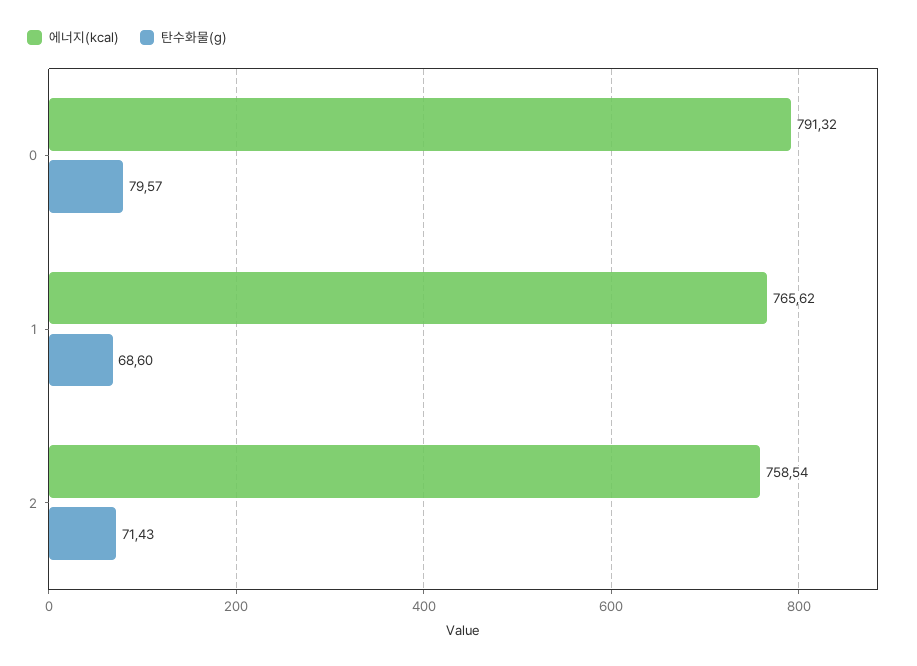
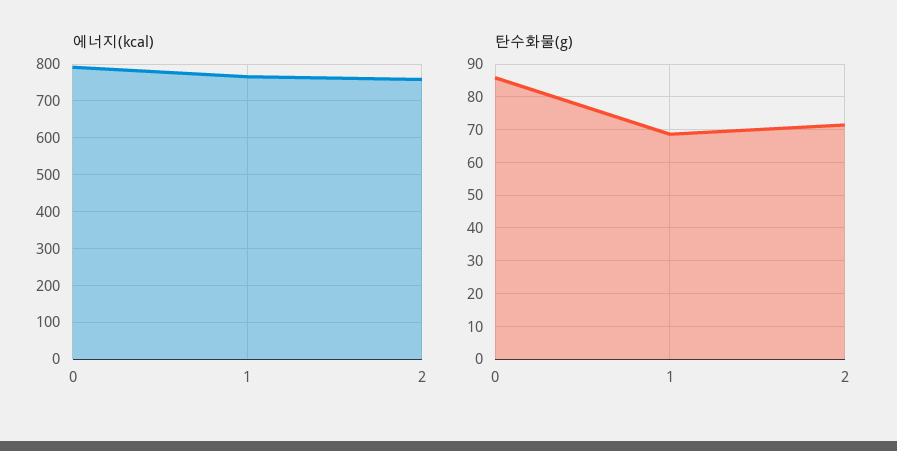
탄수화물(g), 0: 79.57 -> 86

